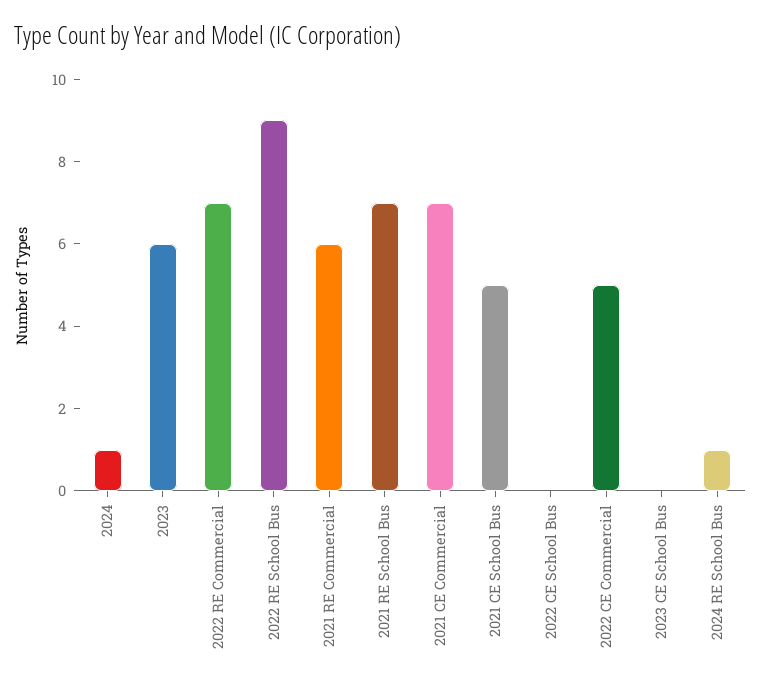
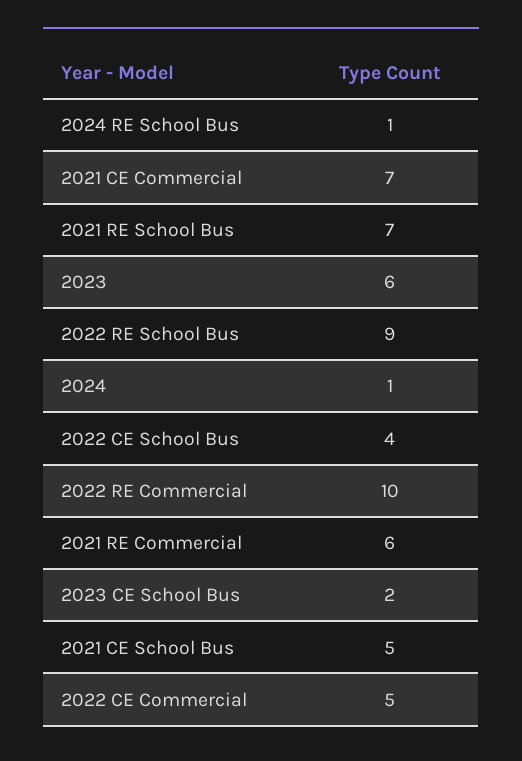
2022 RE Commercial: 7 -> 10
2022 CE School Bus: 0 -> 4
2023 CE School Bus: 0 -> 2

